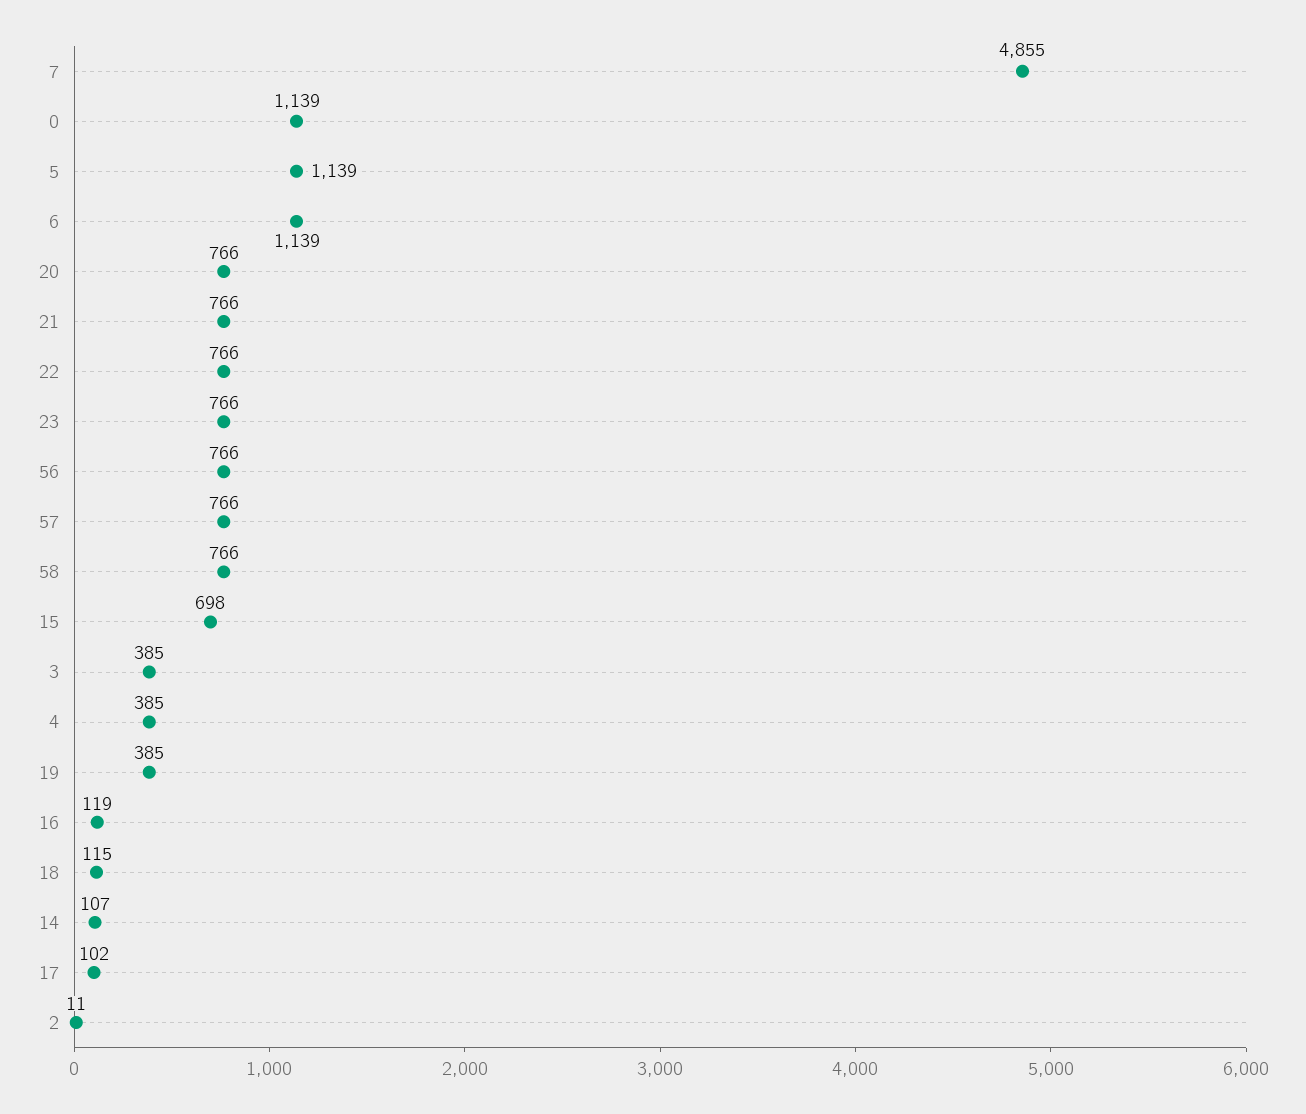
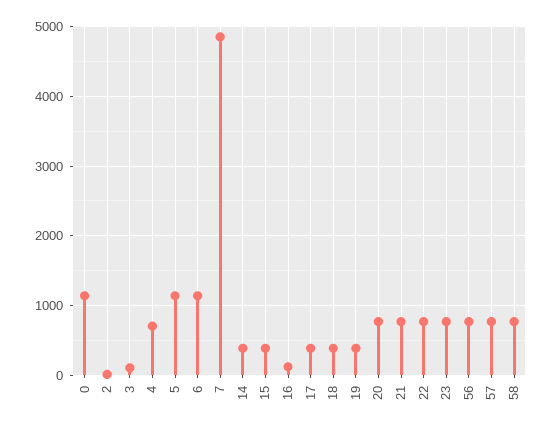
15: 698 -> 400
3: 385 -> 100
4: 385 -> 700
18: 115 -> 400
14: 107 -> 400
17: 102 -> 400

